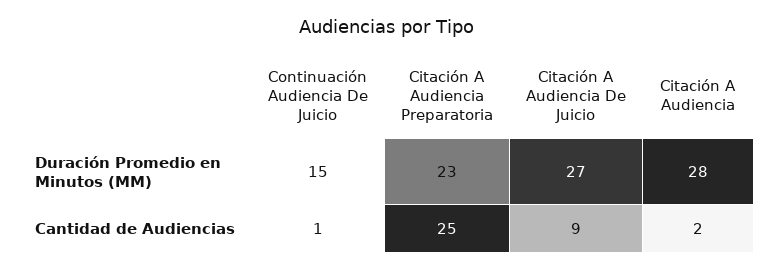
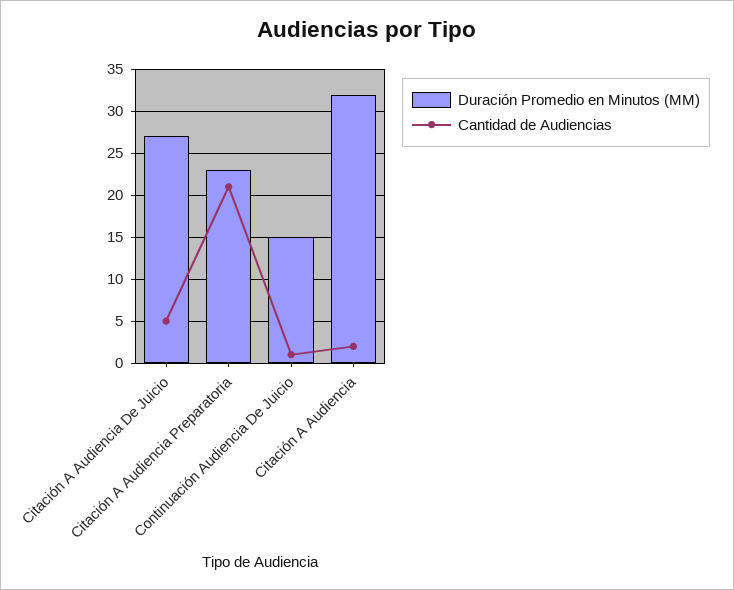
Duración Promedio en Minutos (MM), Citación A Audiencia: 28 -> 32
Cantidad de Audiencias, Citación A Audiencia Preparatoria: 25 -> 21
Cantidad de Audiencias, Citación A Audiencia De Juicio: 9 -> 5

